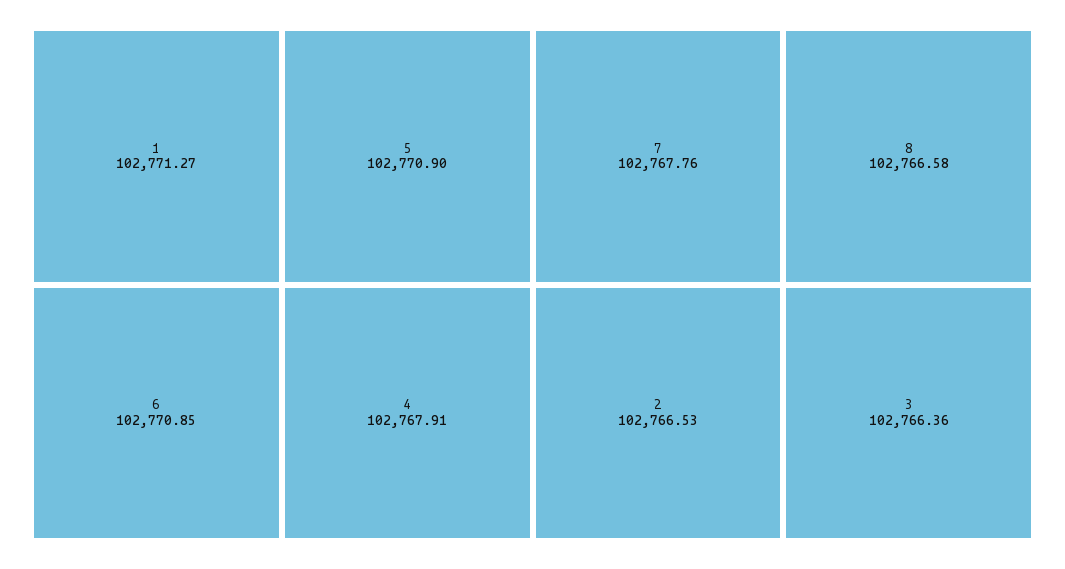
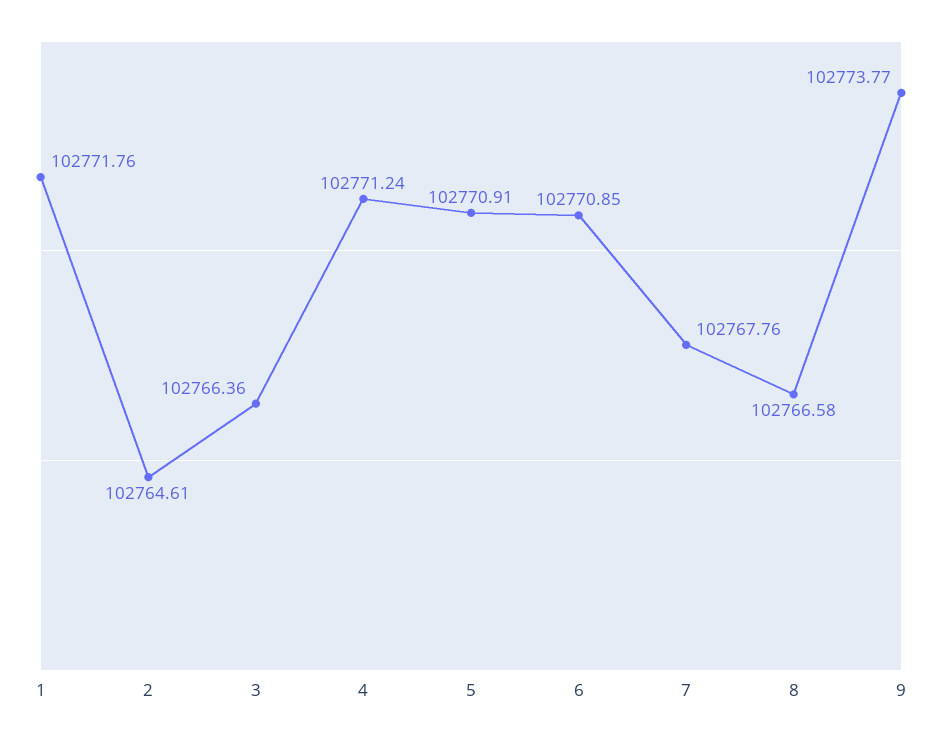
1: 102771.27 -> 102771.76
5: 102770.9 -> 102770.91
4: 102767.91 -> 102771.24
2: 102766.53 -> 102764.61
9: none -> 102773.77

